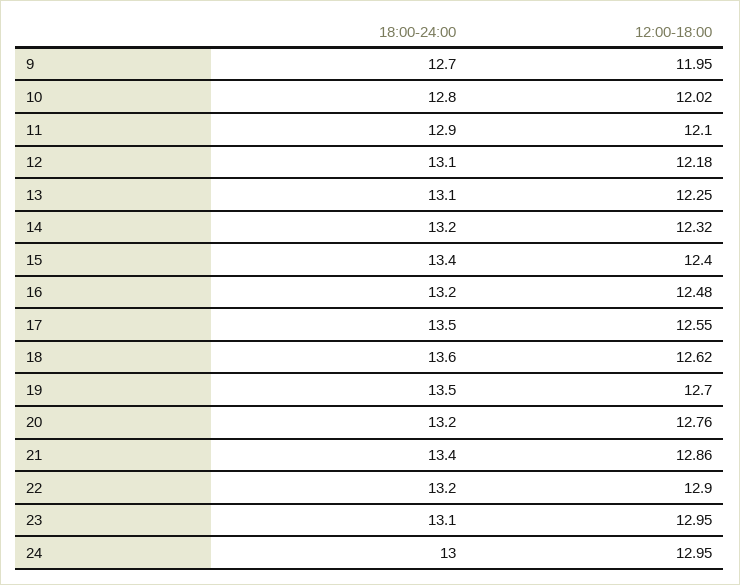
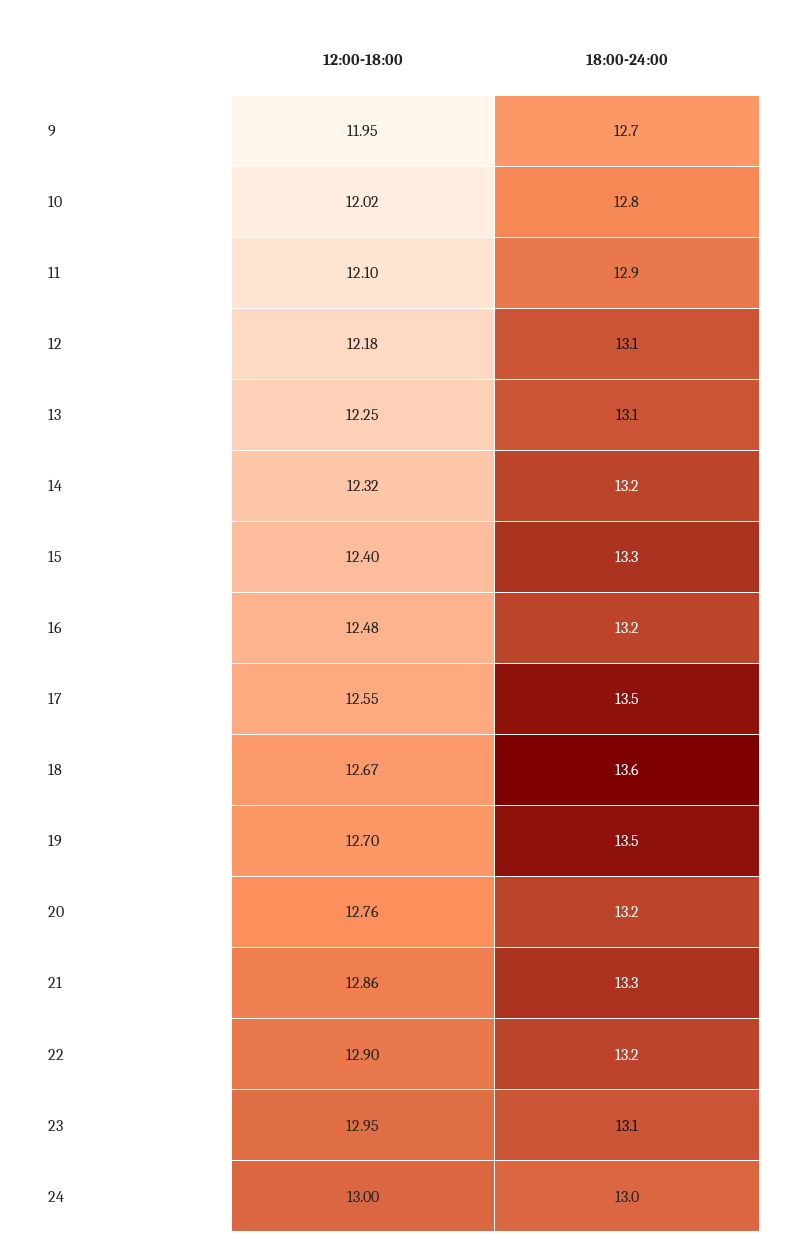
18:00-24:00, 15: 13.4 -> 13.3
12:00-18:00, 18: 12.62 -> 12.67
18:00-24:00, 21: 13.4 -> 13.3
12:00-18:00, 24: 12.95 -> 13

